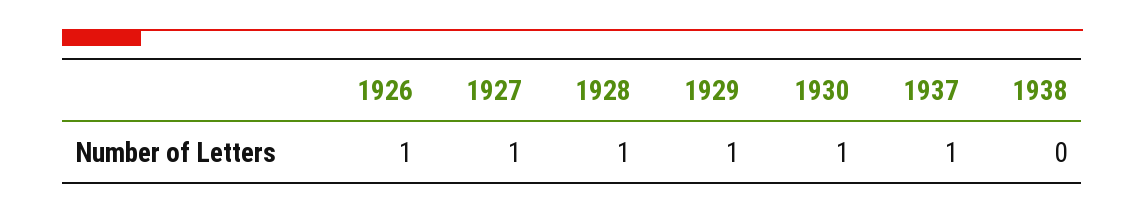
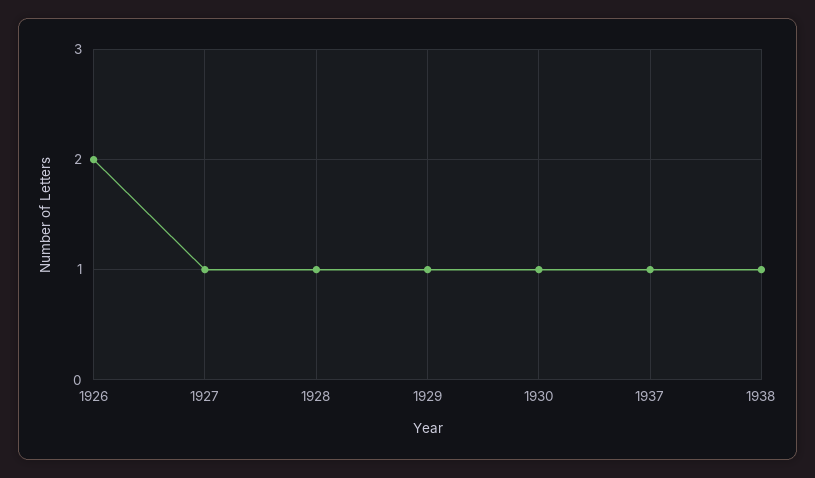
1926: 1 -> 2
1938: 0 -> 1

